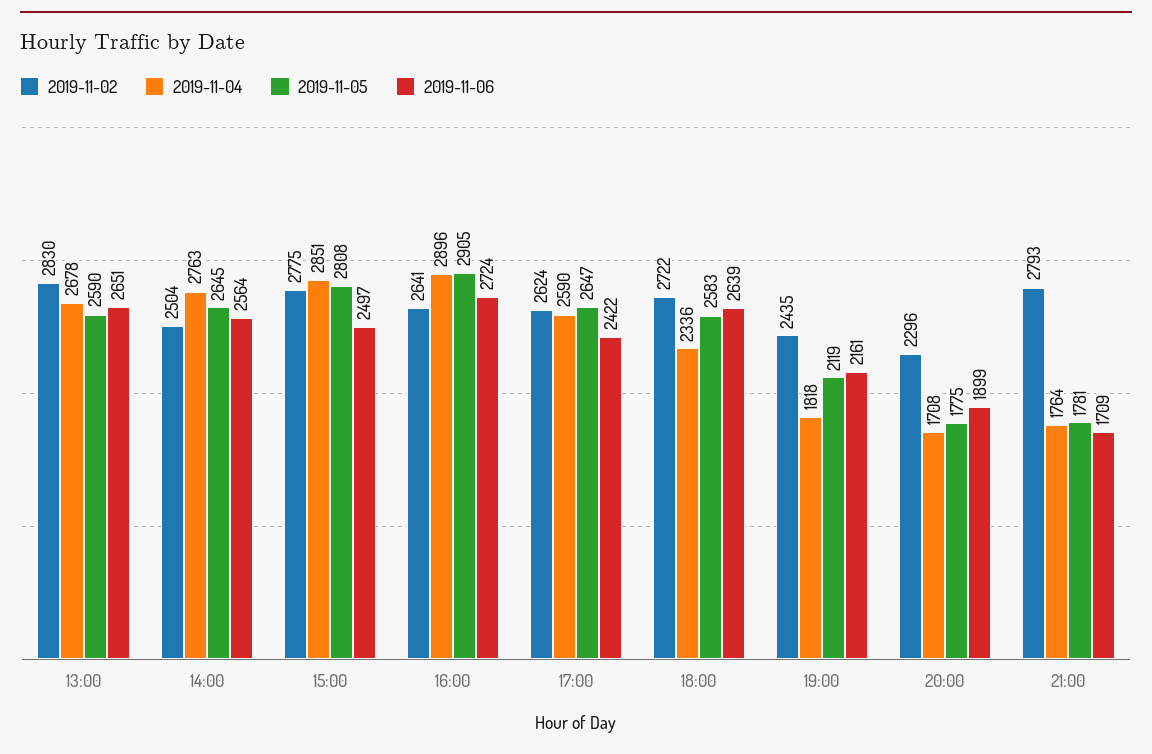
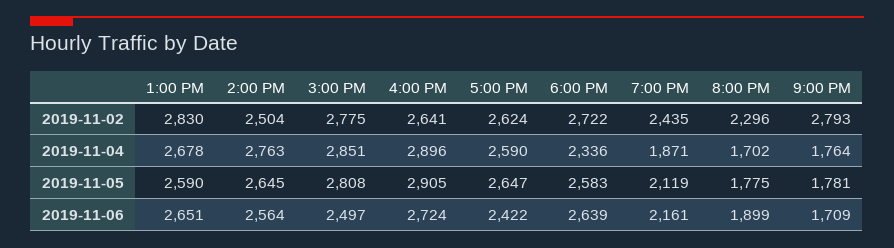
2019-11-04, 19:00: 1818 -> 1871
2019-11-04, 20:00: 1708 -> 1702

